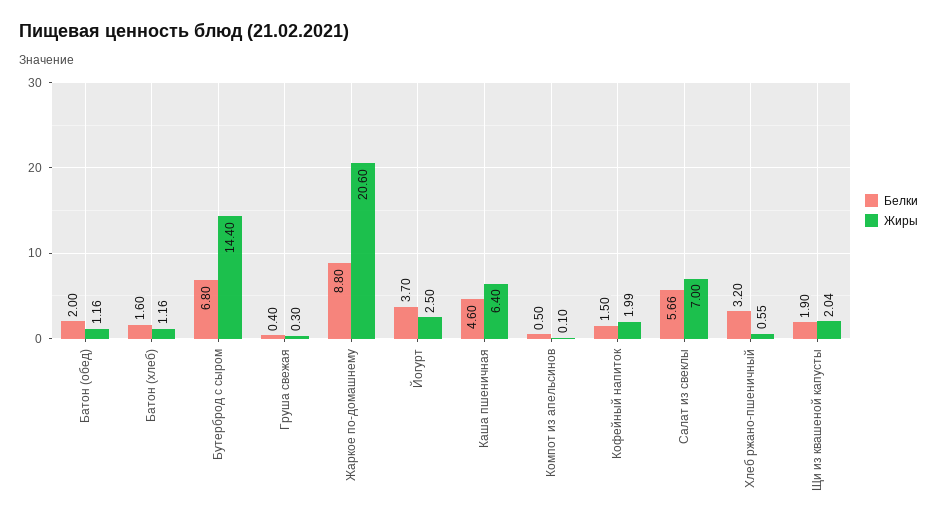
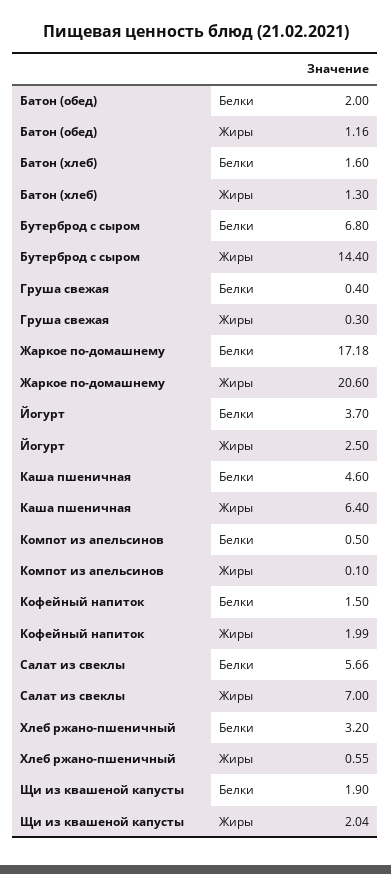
Жиры, Батон (хлеб): 1.16 -> 1.3
Белки, Жаркое по-домашнему: 8.8 -> 17.18

